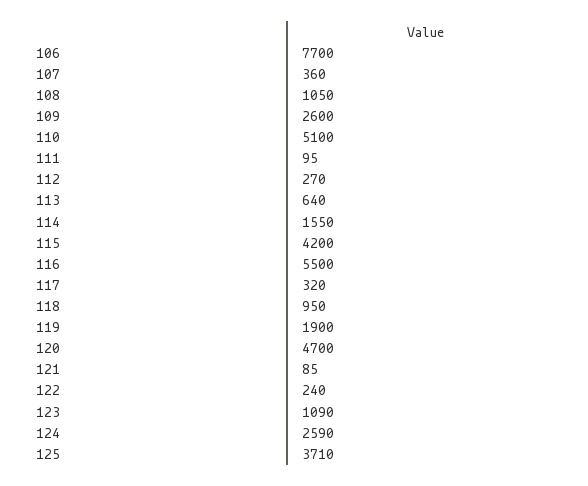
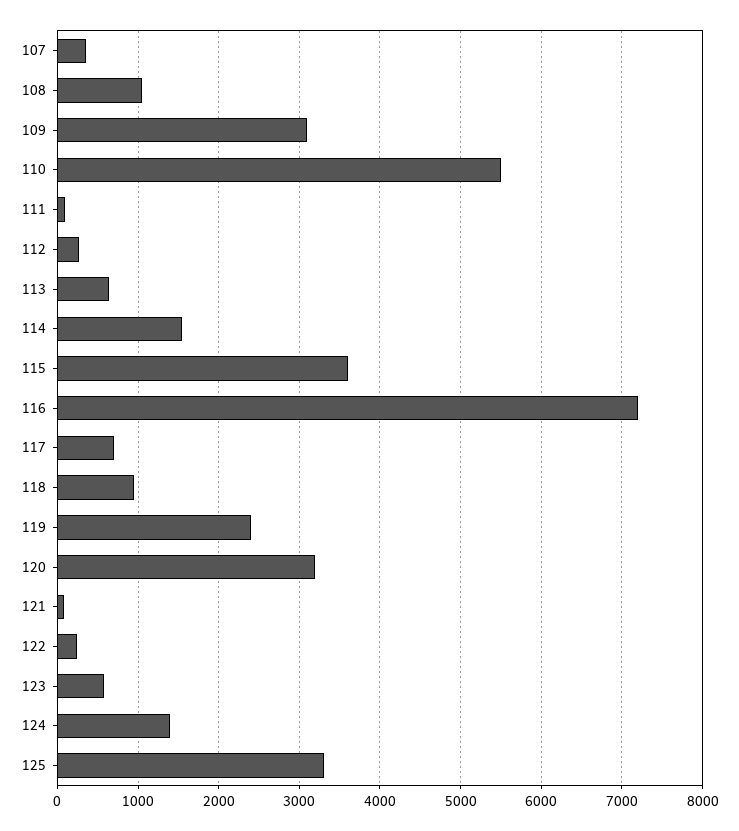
106: 7700 -> none
109: 2600 -> 3100
110: 5100 -> 5500
115: 4200 -> 3600
116: 5500 -> 7200
117: 320 -> 700
119: 1900 -> 2400
120: 4700 -> 3200
123: 1090 -> 600
124: 2590 -> 1400
125: 3710 -> 3300

